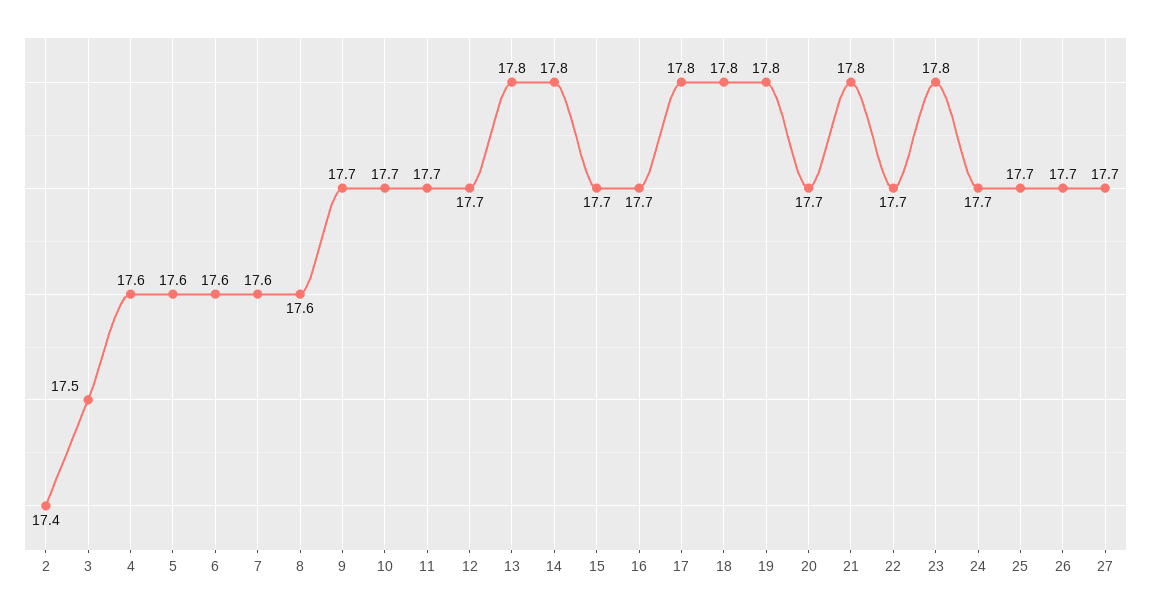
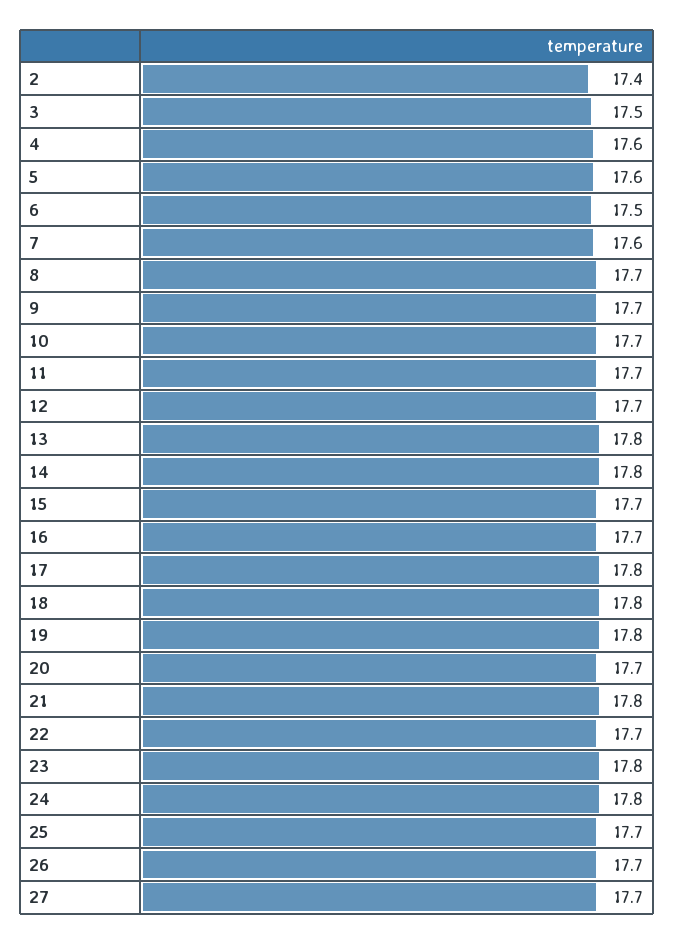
6: 17.6 -> 17.5
8: 17.6 -> 17.7
24: 17.7 -> 17.8

